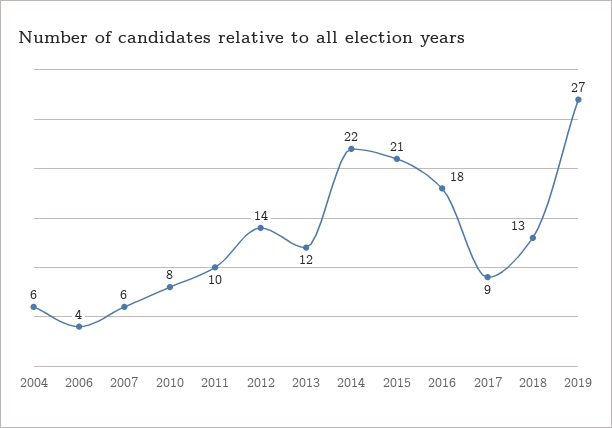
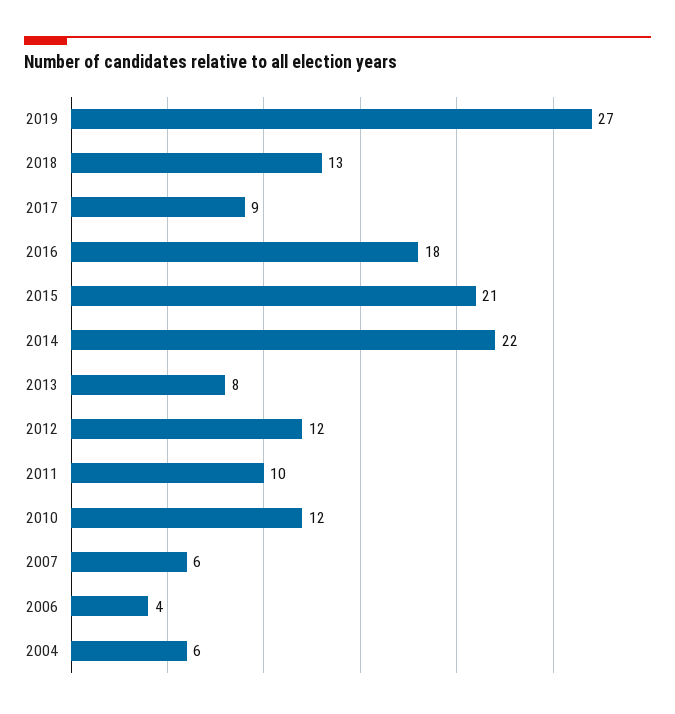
2010: 8 -> 12
2012: 14 -> 12
2013: 12 -> 8

